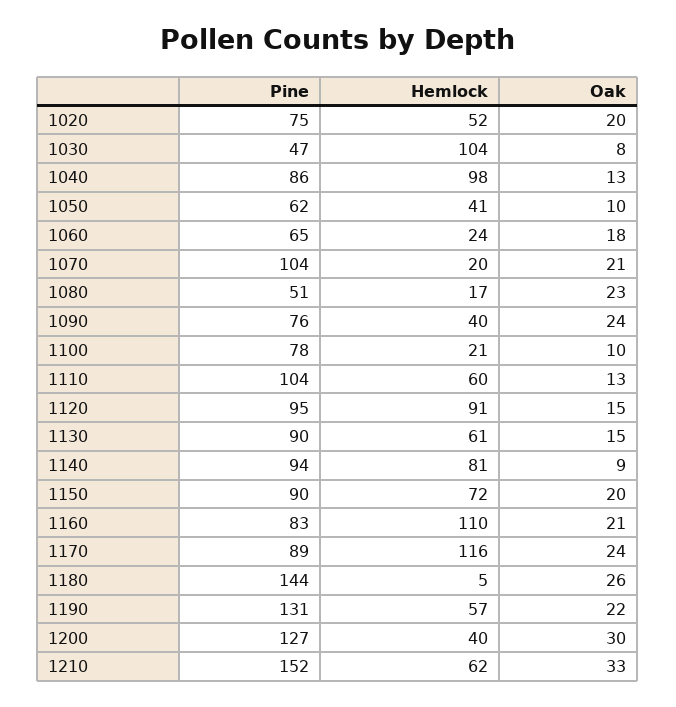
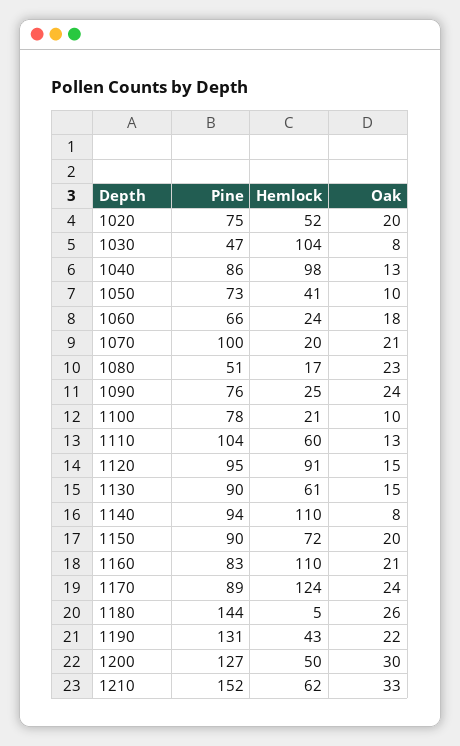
Pine, 1050: 62 -> 73
Pine, 1060: 65 -> 66
Pine, 1070: 104 -> 100
Hemlock, 1090: 40 -> 25
Hemlock, 1140: 81 -> 110
Oak, 1140: 9 -> 8
Hemlock, 1170: 116 -> 124
Hemlock, 1190: 57 -> 43
Hemlock, 1200: 40 -> 50

